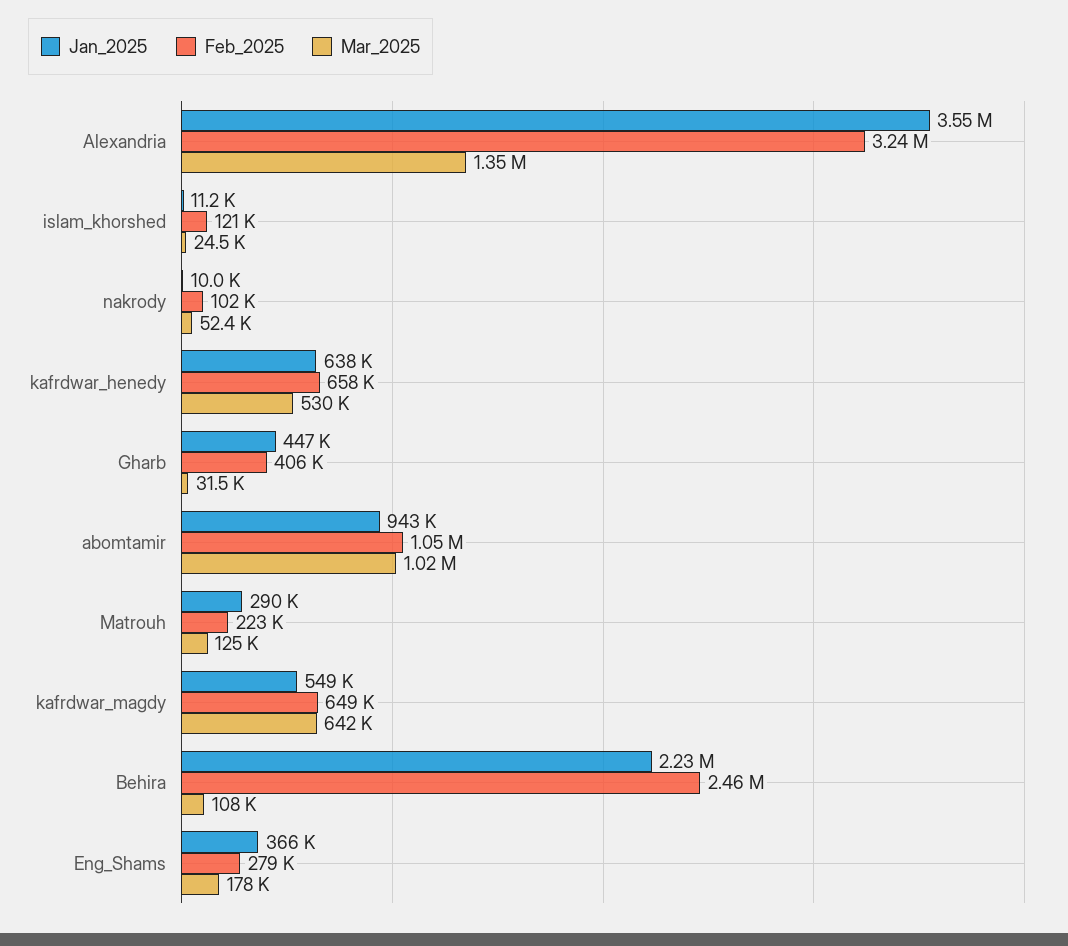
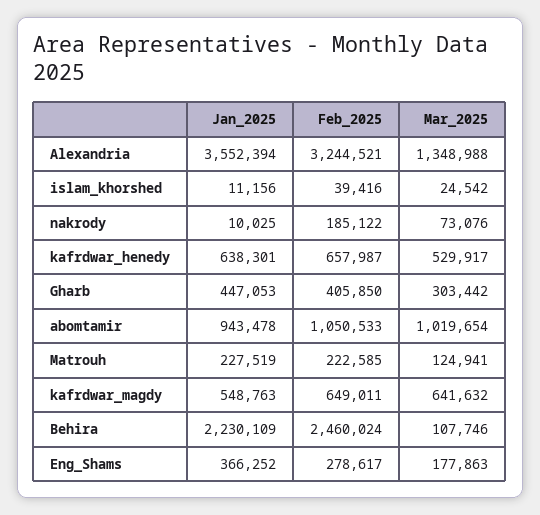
Feb_2025, islam_khorshed: 121000 -> 39416
Feb_2025, nakrody: 102000 -> 185122
Mar_2025, nakrody: 52400 -> 73076
Mar_2025, Gharb: 31500 -> 303442
Jan_2025, Matrouh: 290000 -> 227519

